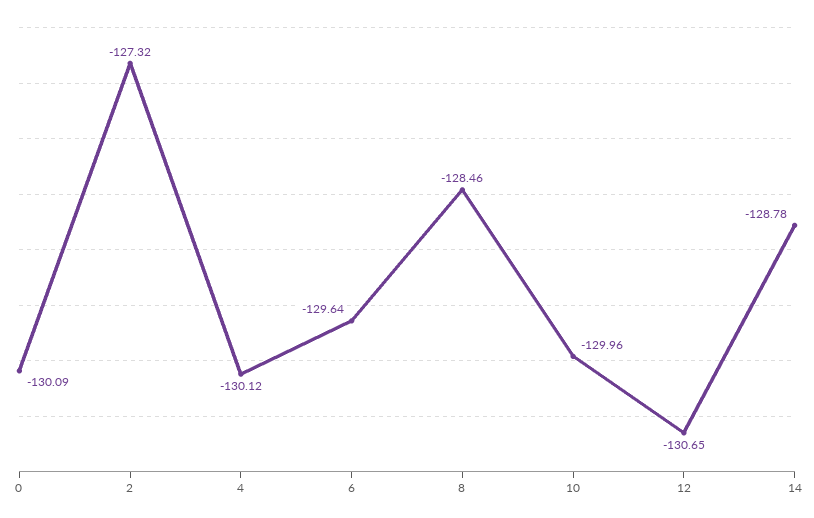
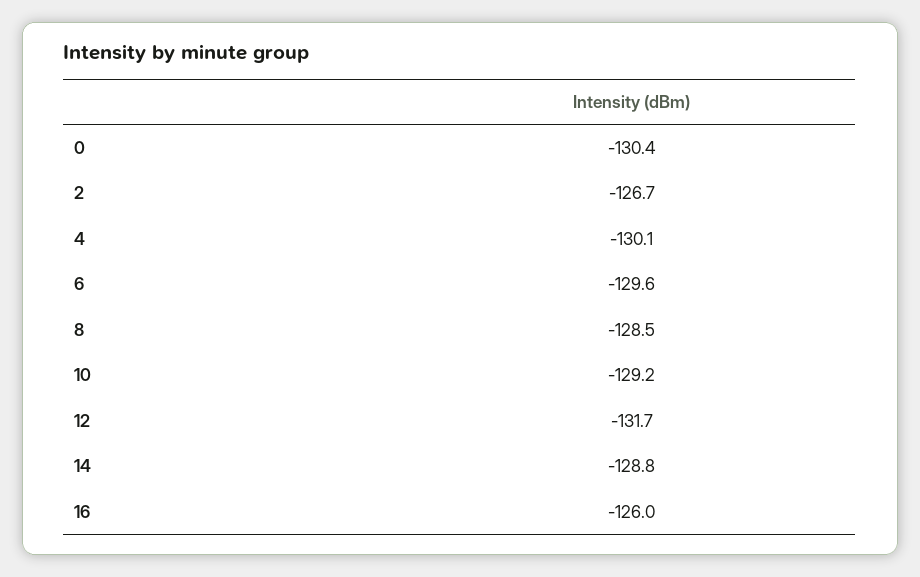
0: -130.09 -> -130.4
2: -127.32 -> -126.7
10: -129.96 -> -129.2
12: -130.65 -> -131.7
16: none -> -126

